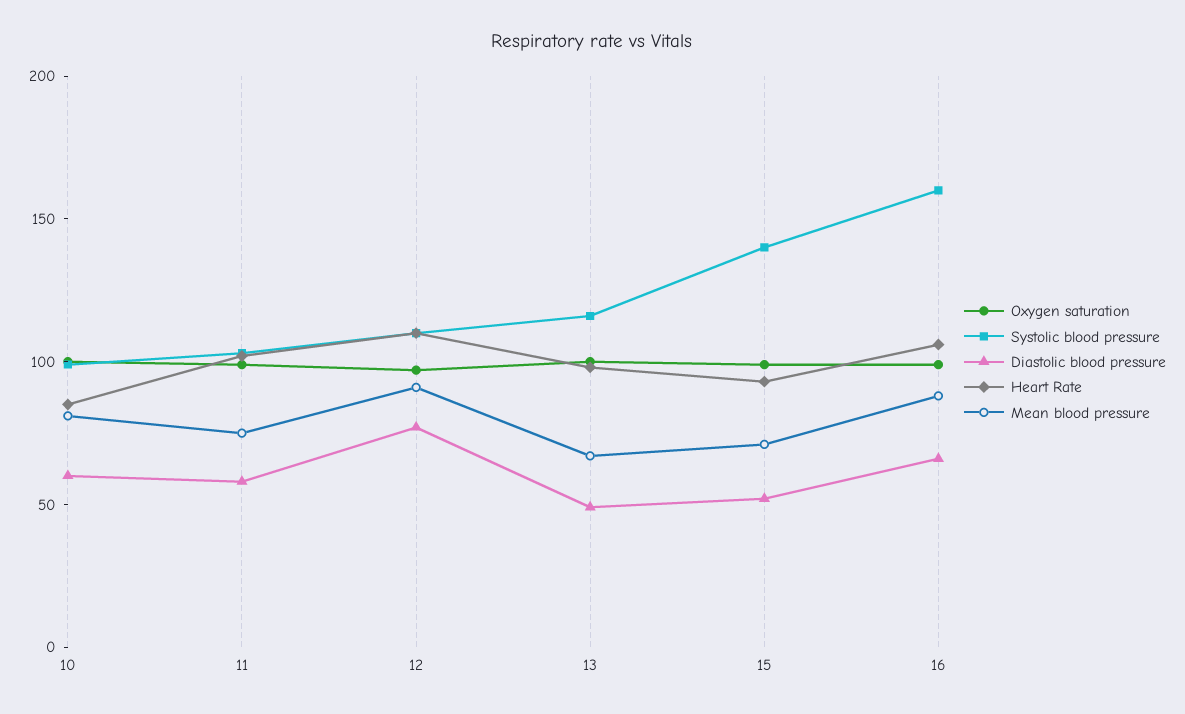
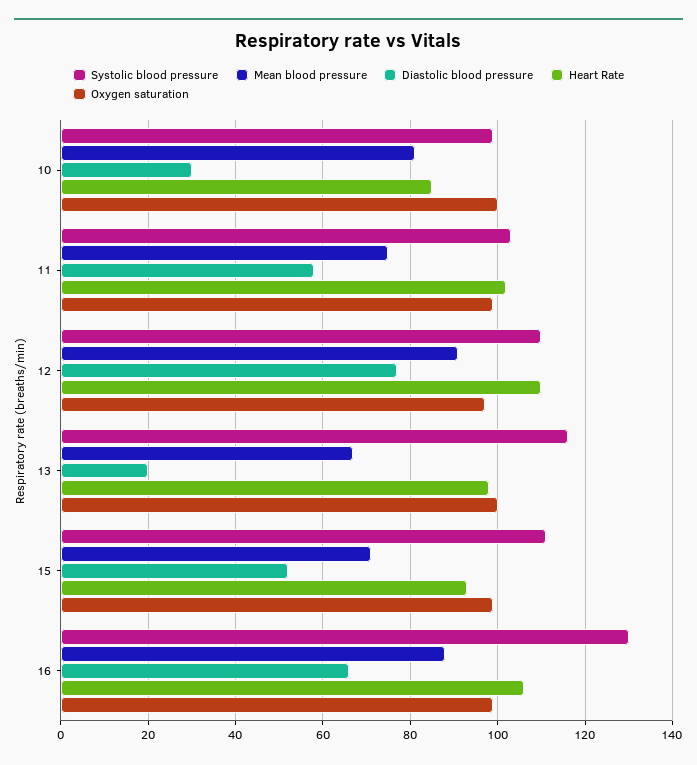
Diastolic blood pressure, 10: 60 -> 30
Diastolic blood pressure, 13: 50 -> 20
Systolic blood pressure, 15: 140 -> 110
Systolic blood pressure, 16: 160 -> 130

